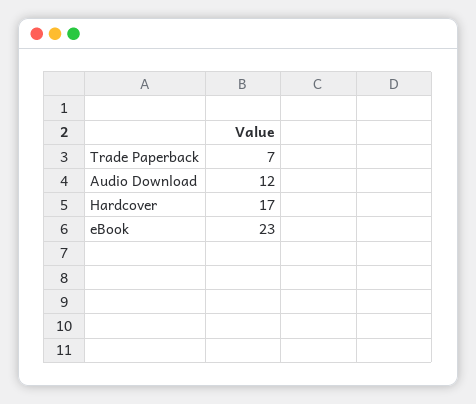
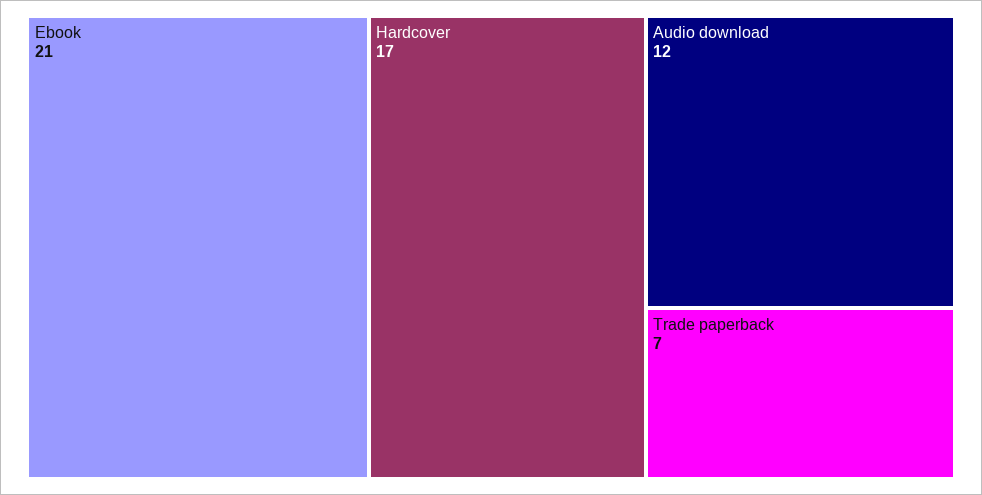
eBook: 23 -> 21

